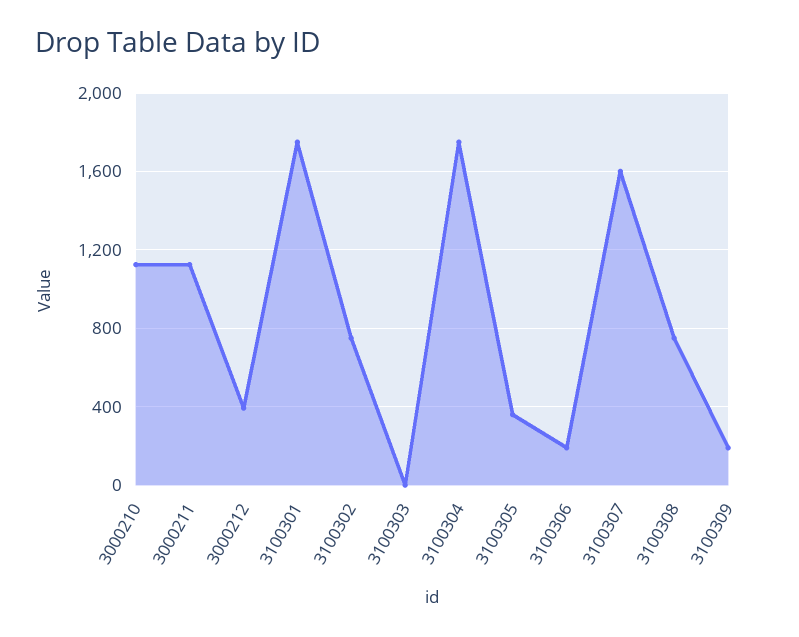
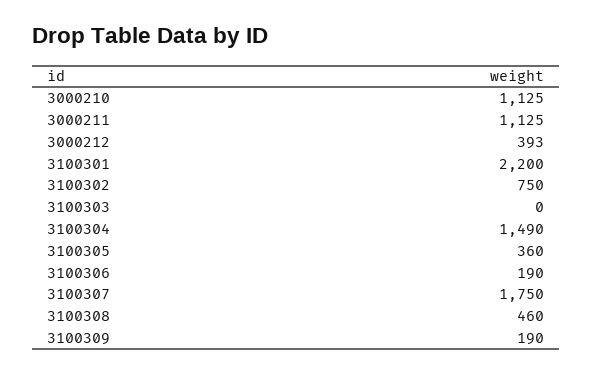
3100301: 1750 -> 2200
3100304: 1750 -> 1490
3100307: 1600 -> 1750
3100308: 750 -> 460

